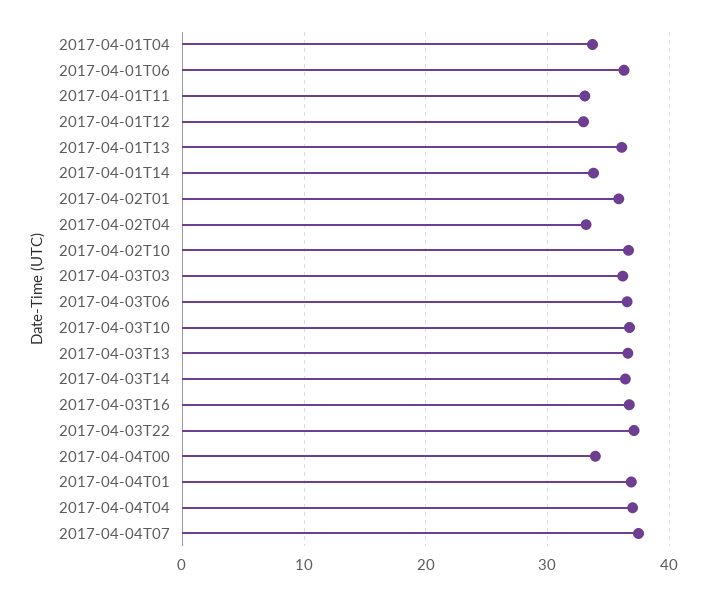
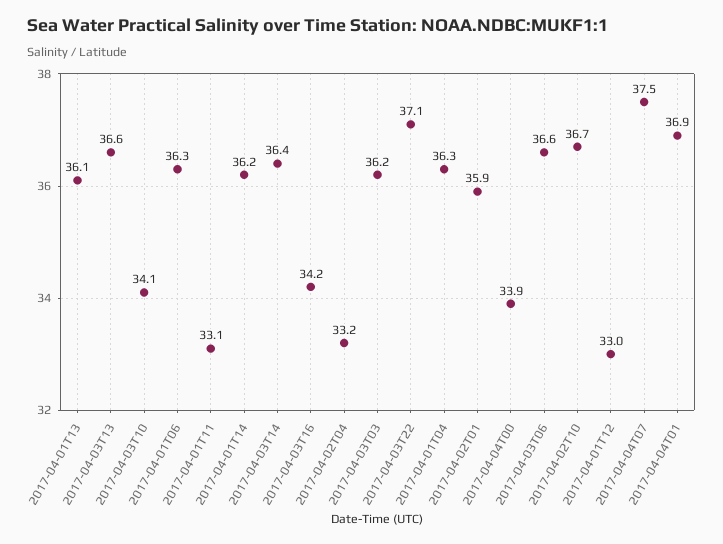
2017-04-01T04: 34 -> 36.3
2017-04-01T14: 34 -> 36.2
2017-04-03T10: 37 -> 34.1
2017-04-03T16: 37 -> 34.2
2017-04-04T04: 37 -> none

